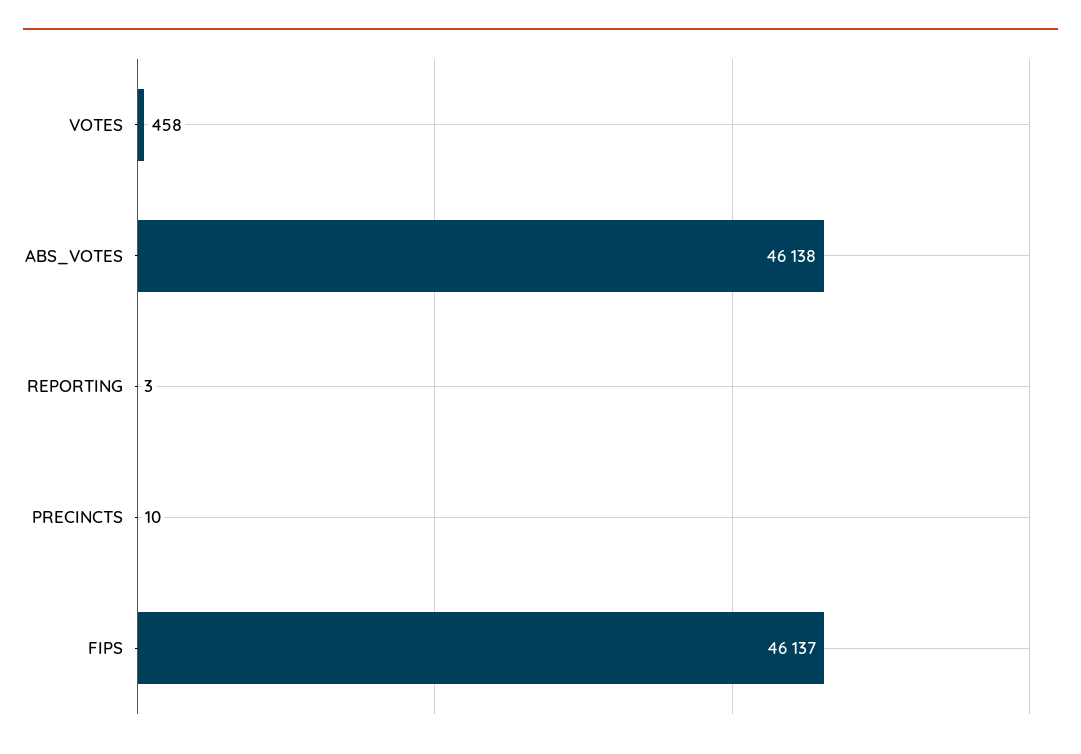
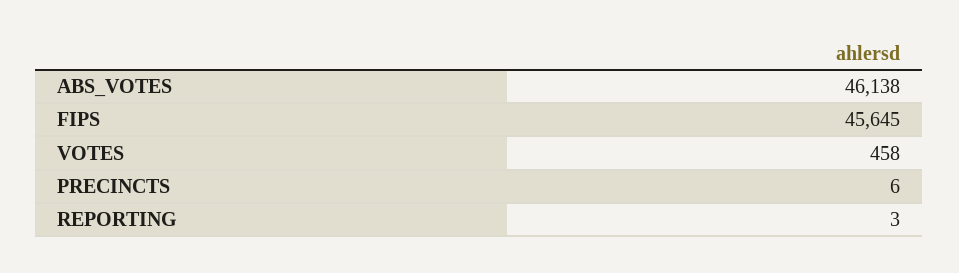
PRECINCTS: 10 -> 6
FIPS: 46137 -> 45645

